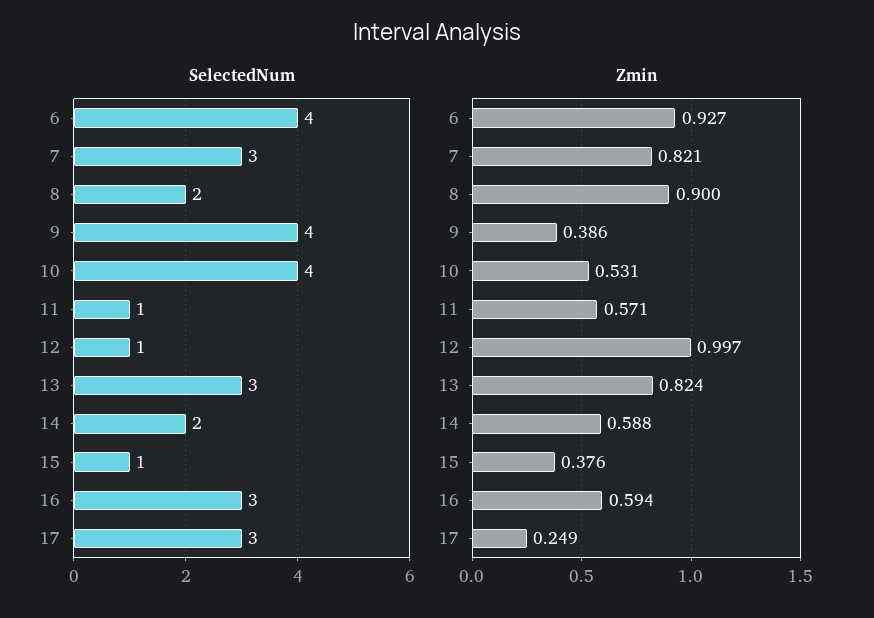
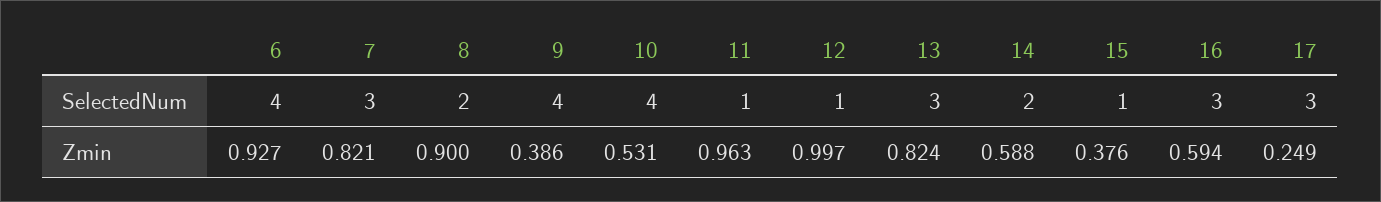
Zmin, 11: 0.571 -> 0.963

